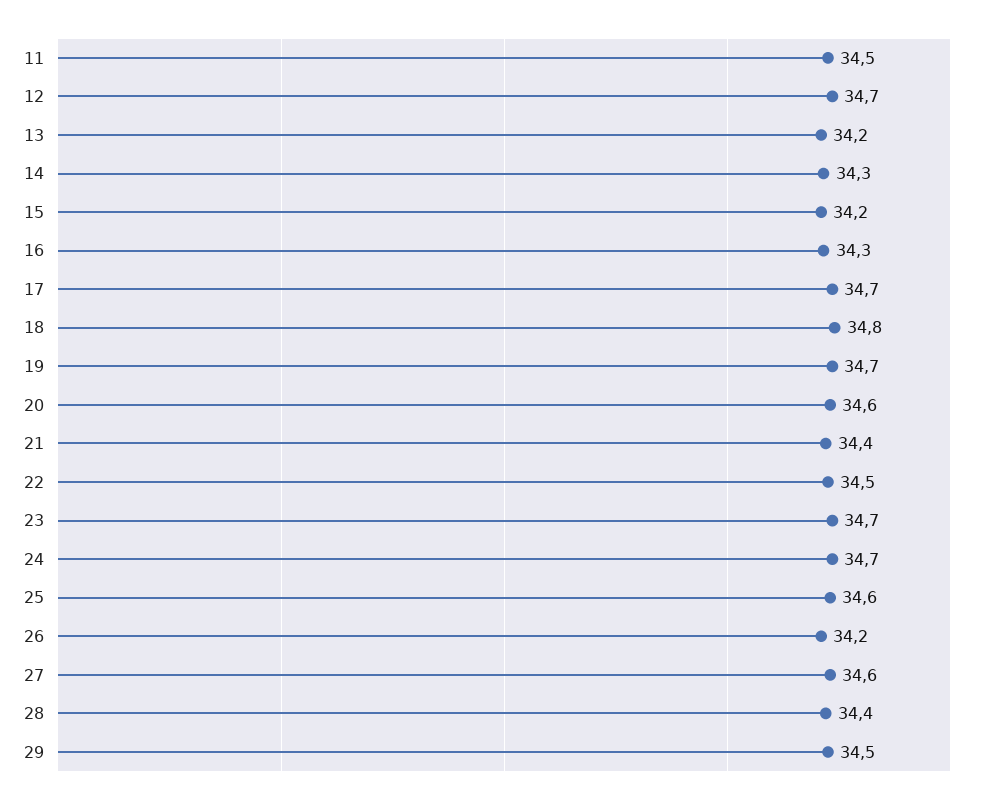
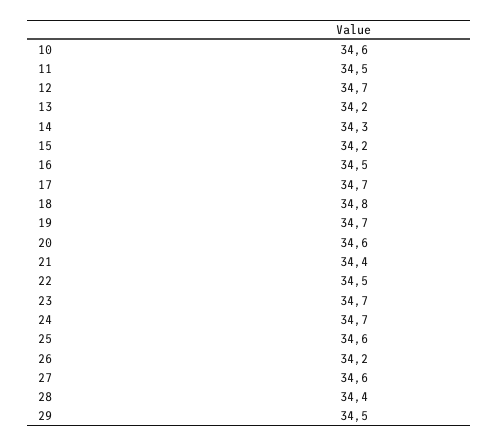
16: 34.3 -> 34.5
10: none -> 34.6

